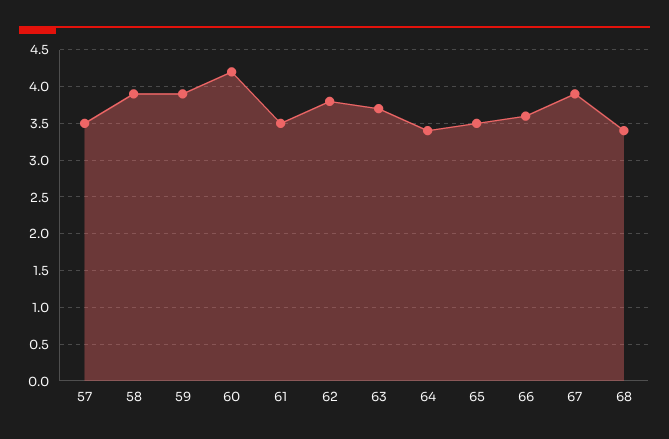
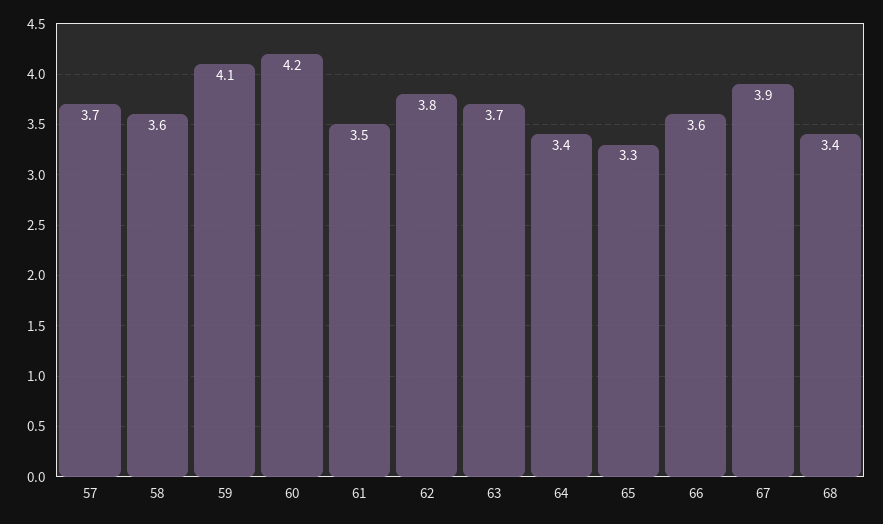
57: 3.5 -> 3.7
58: 3.9 -> 3.6
59: 3.9 -> 4.1
65: 3.5 -> 3.3

